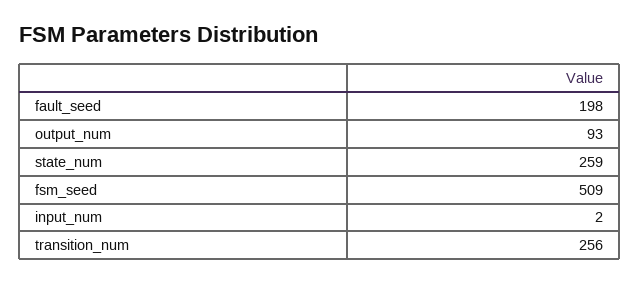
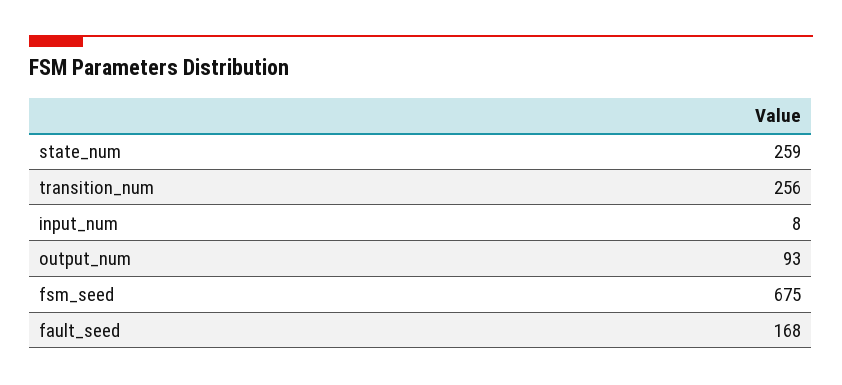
fault_seed: 198 -> 168
fsm_seed: 509 -> 675
input_num: 2 -> 8

